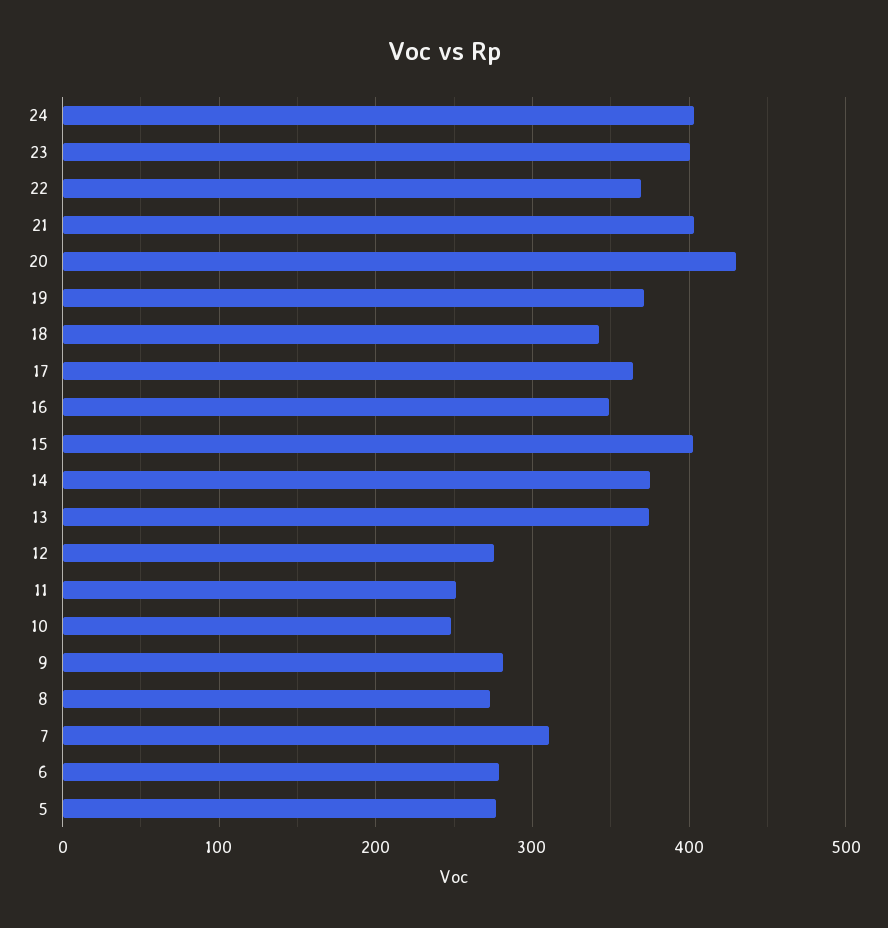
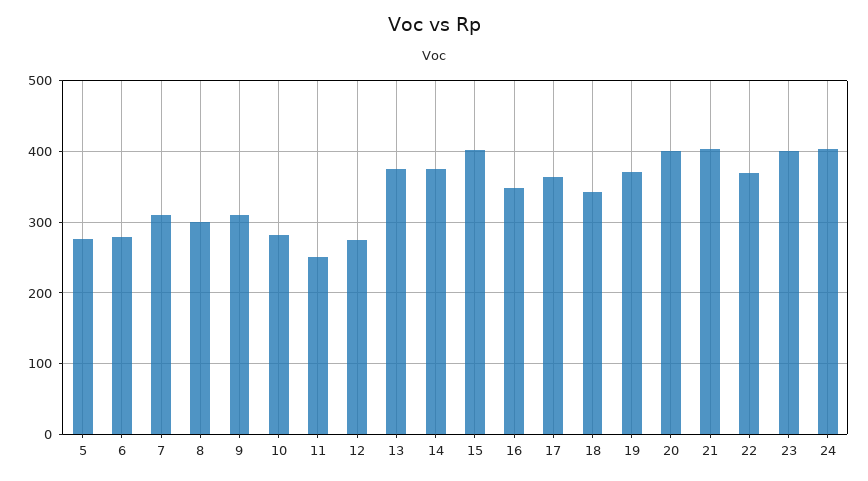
20: 430 -> 400
10: 250 -> 280
9: 280 -> 310
8: 270 -> 300

